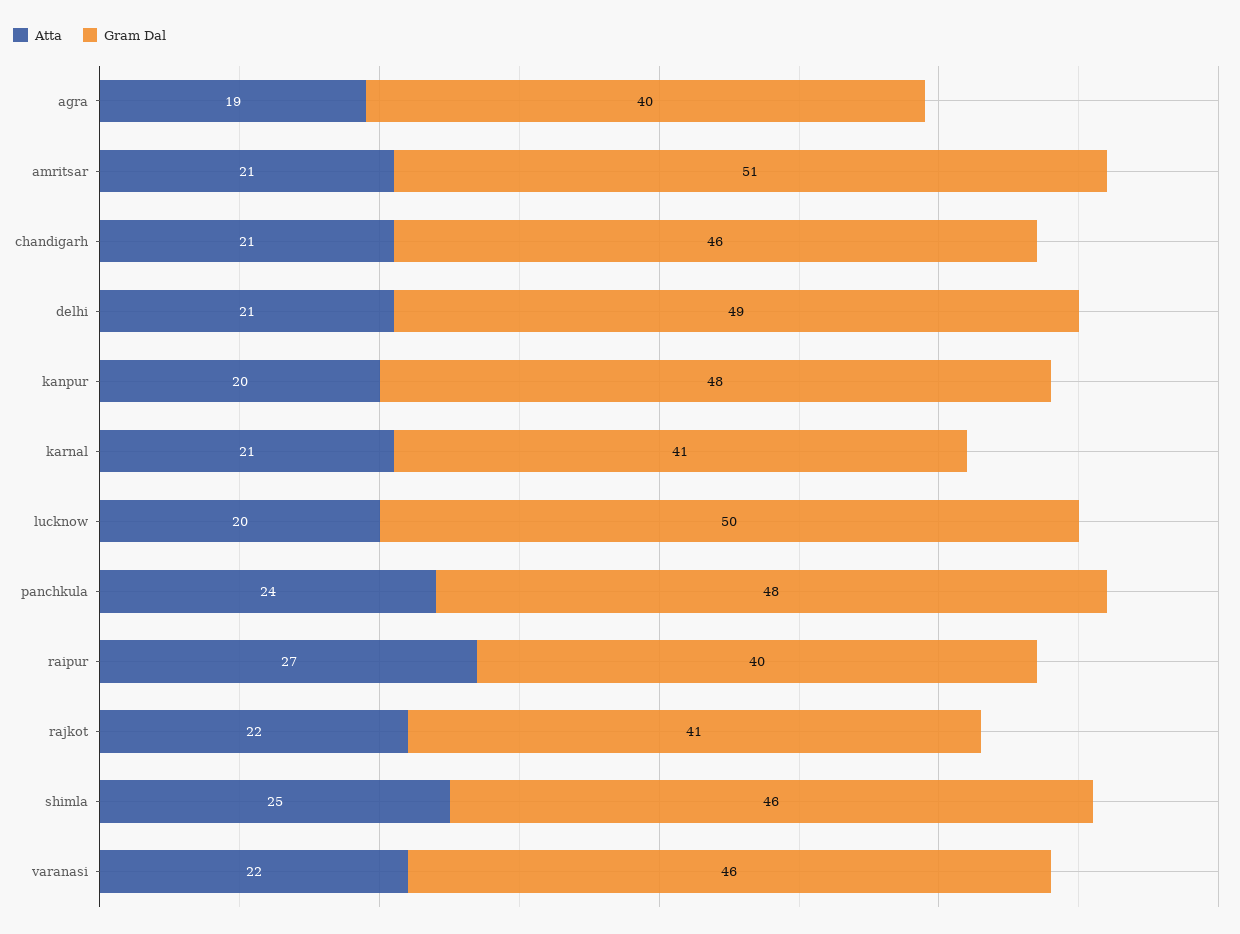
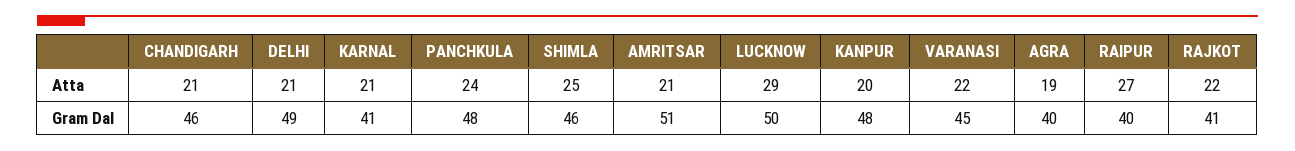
Atta, lucknow: 20 -> 29
Gram Dal, varanasi: 46 -> 45

